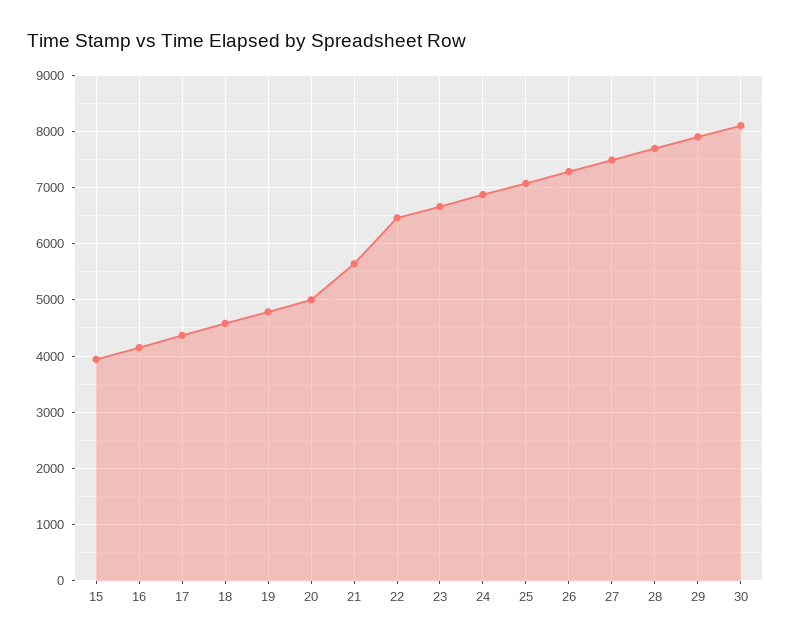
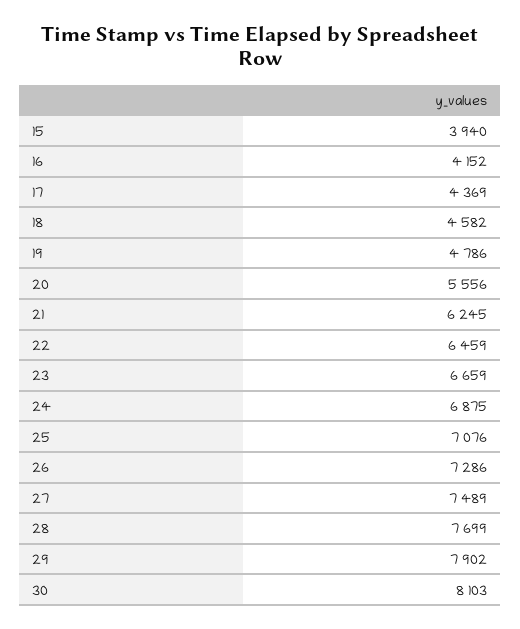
20: 5000 -> 5556
21: 5600 -> 6245

